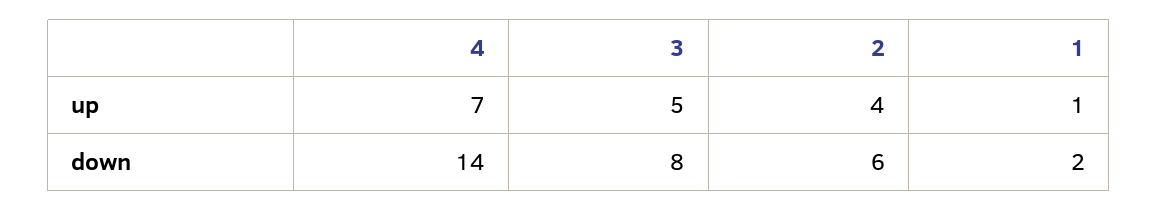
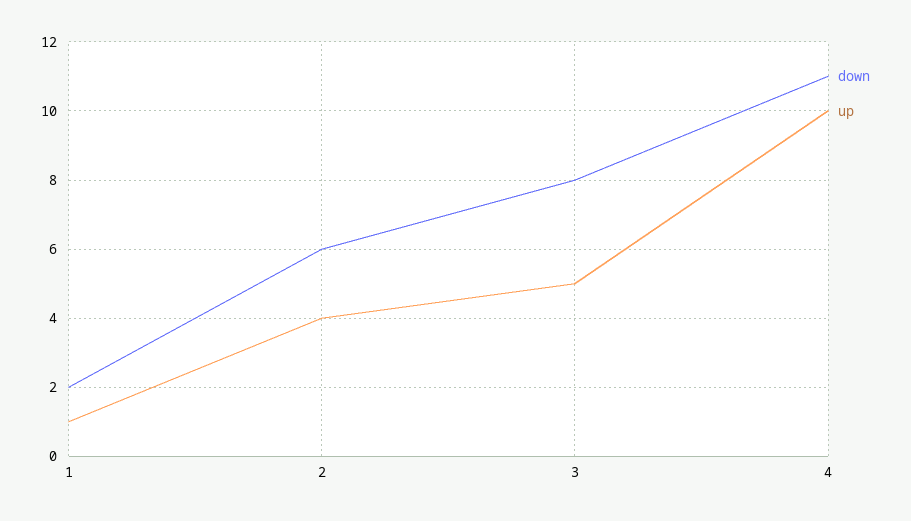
up, 4: 7 -> 10
down, 4: 14 -> 11

